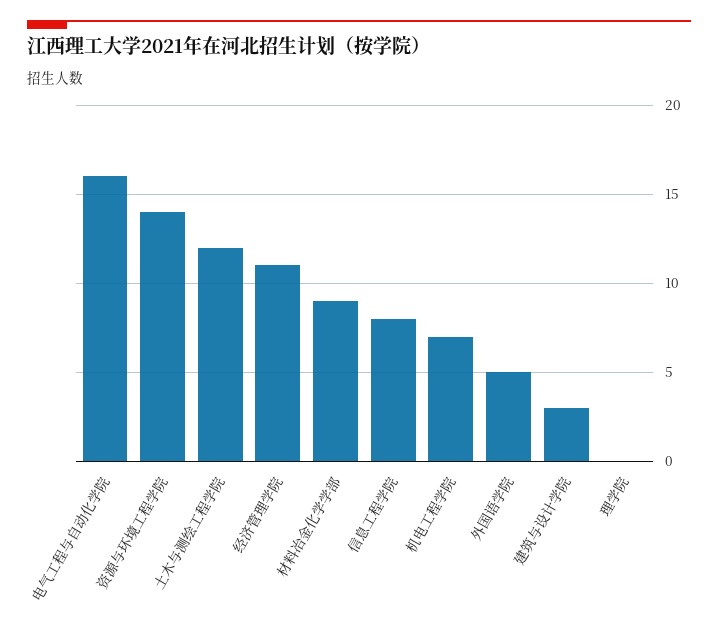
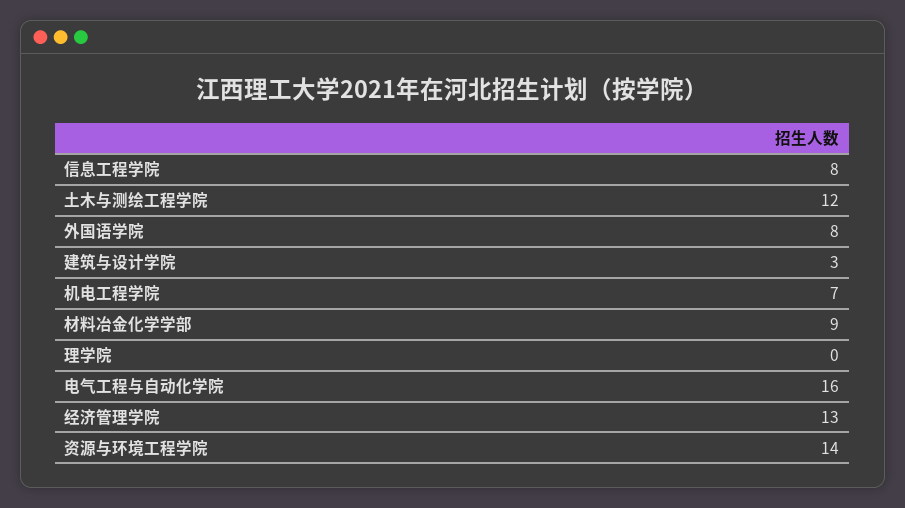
经济管理学院: 11 -> 13
外国语学院: 5 -> 8

